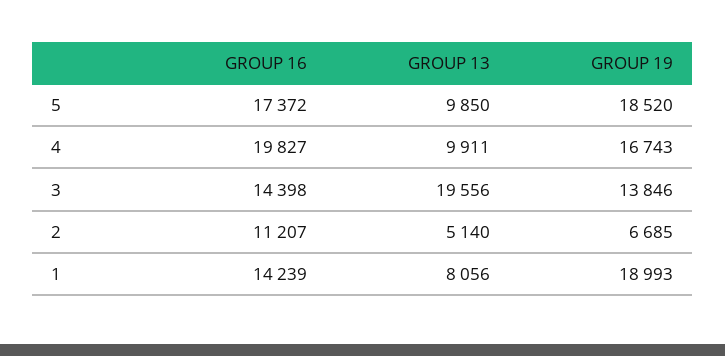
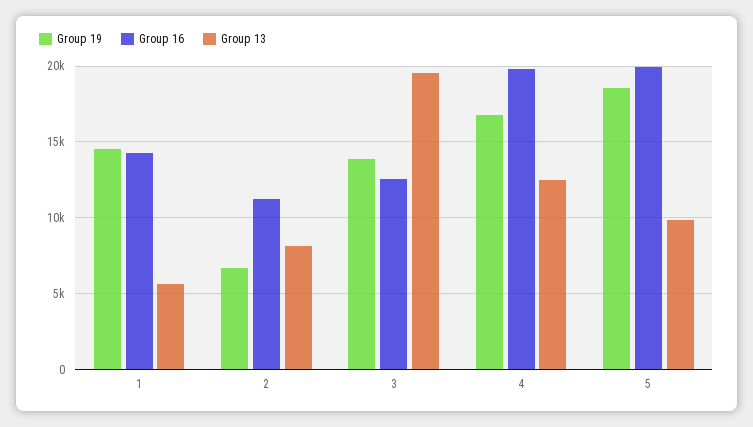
GROUP 16, 5: 17372 -> 20000
GROUP 13, 4: 9911 -> 12500
GROUP 16, 3: 14398 -> 12500
GROUP 13, 2: 5140 -> 8000
GROUP 13, 1: 8056 -> 5500
GROUP 19, 1: 18993 -> 14500

